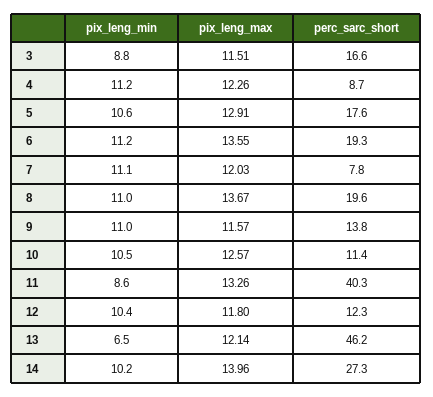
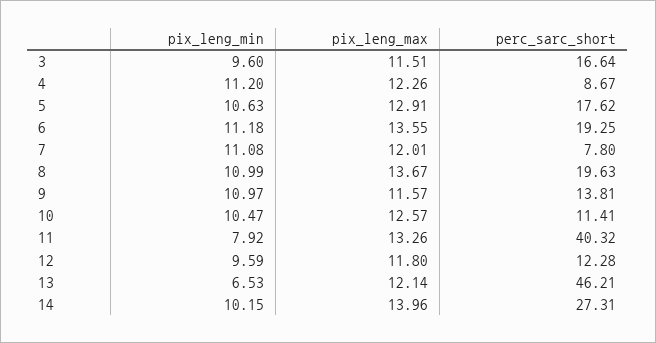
pix_leng_min, 3: 8.8 -> 9.6
pix_leng_max, 7: 12.03 -> 12.01
pix_leng_min, 11: 8.6 -> 7.92
pix_leng_min, 12: 10.4 -> 9.59

